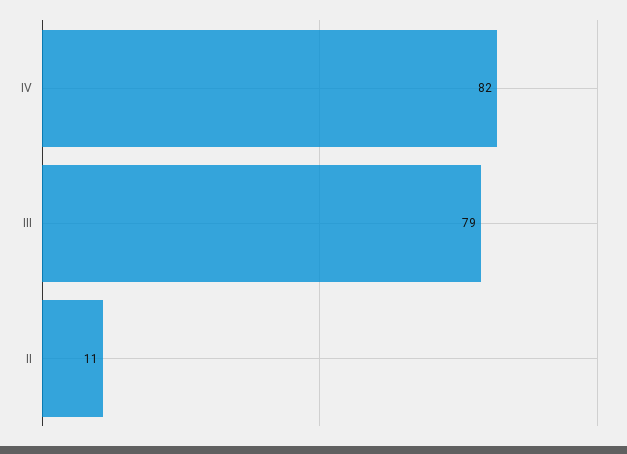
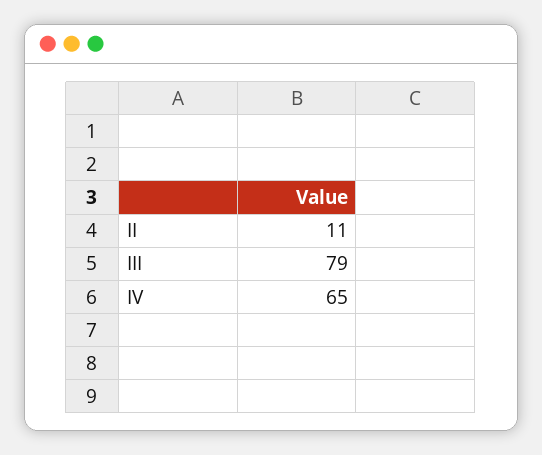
IV: 82 -> 65

